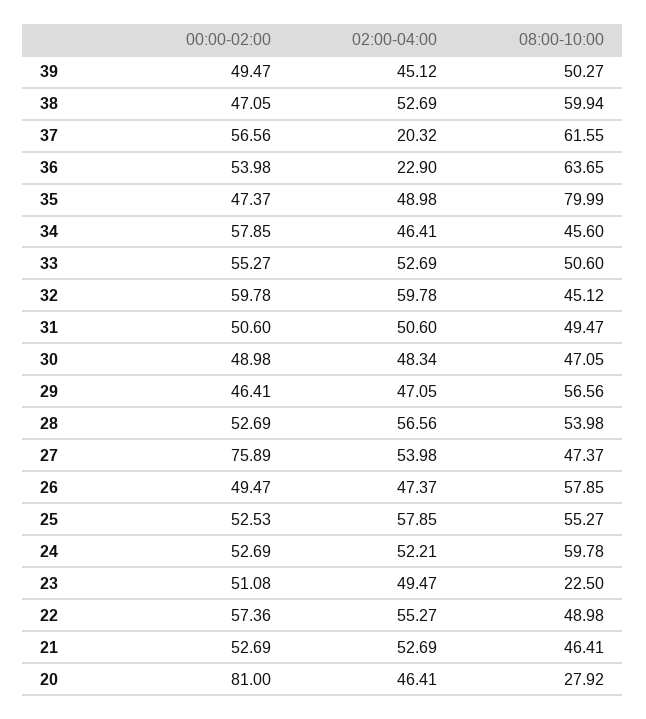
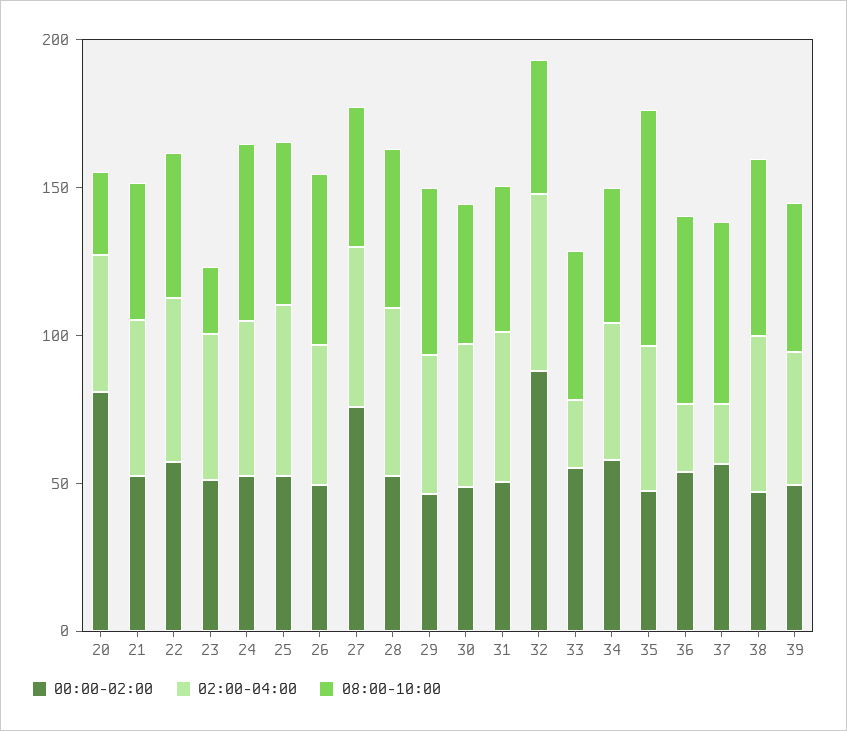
02:00-04:00, 33: 52.69 -> 20
00:00-02:00, 32: 59.78 -> 90

